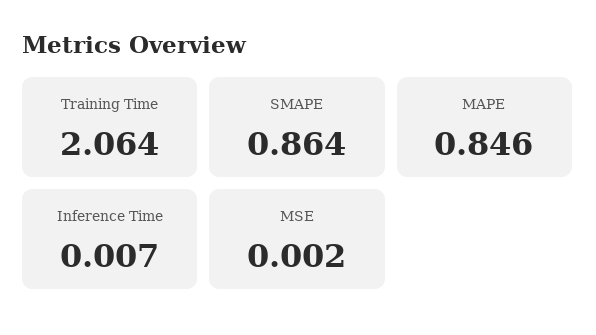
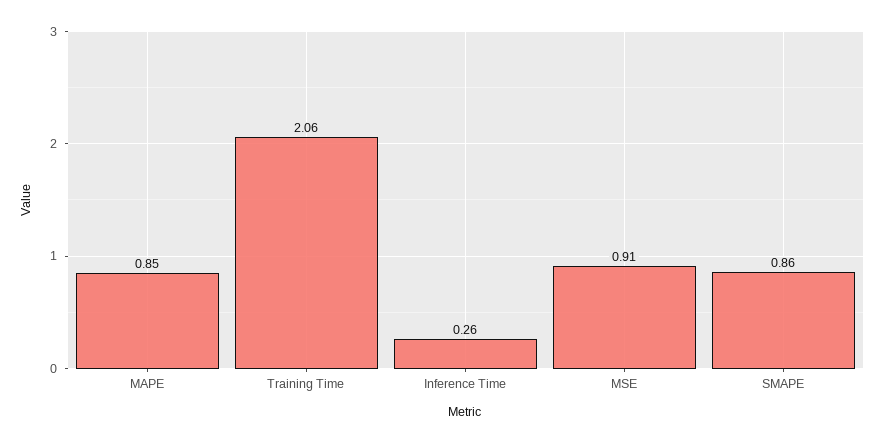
Inference Time: 0.007 -> 0.26
MSE: 0.002 -> 0.91

